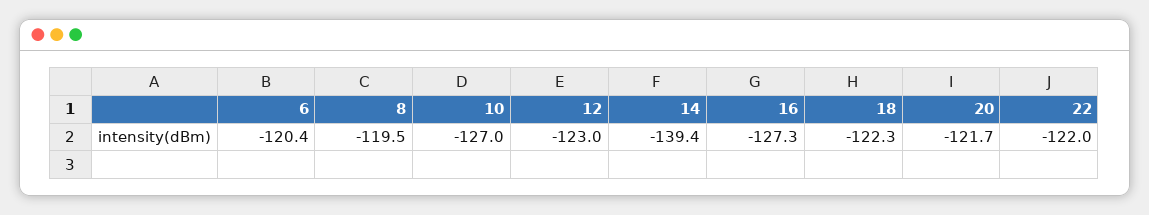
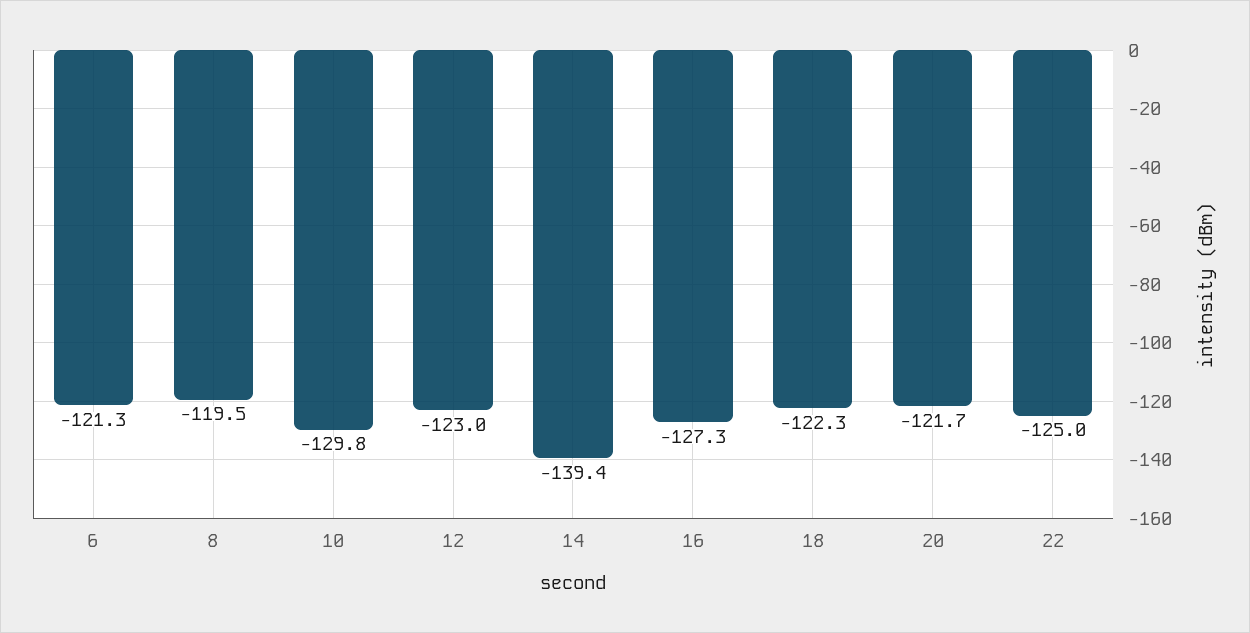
6: -120.4 -> -121.3
10: -127 -> -129.8
22: -122 -> -125

